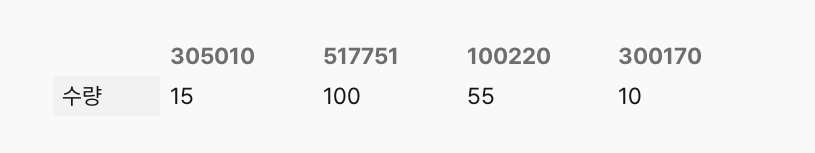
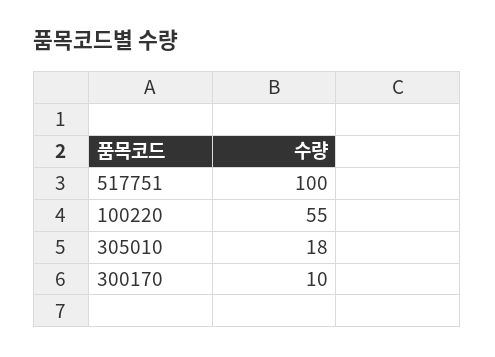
305010: 15 -> 18

